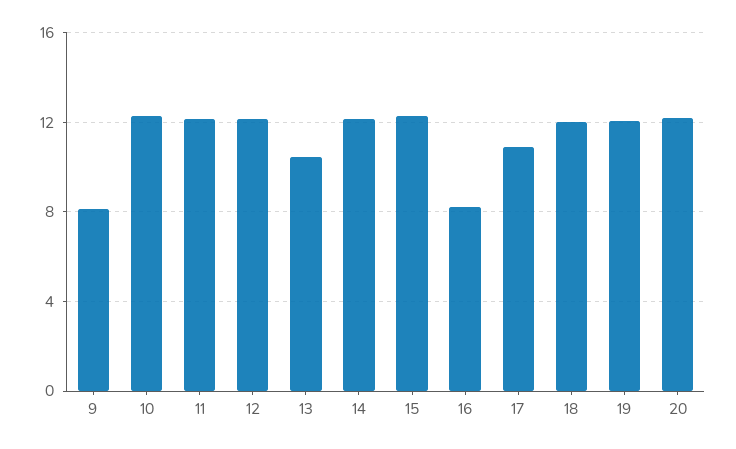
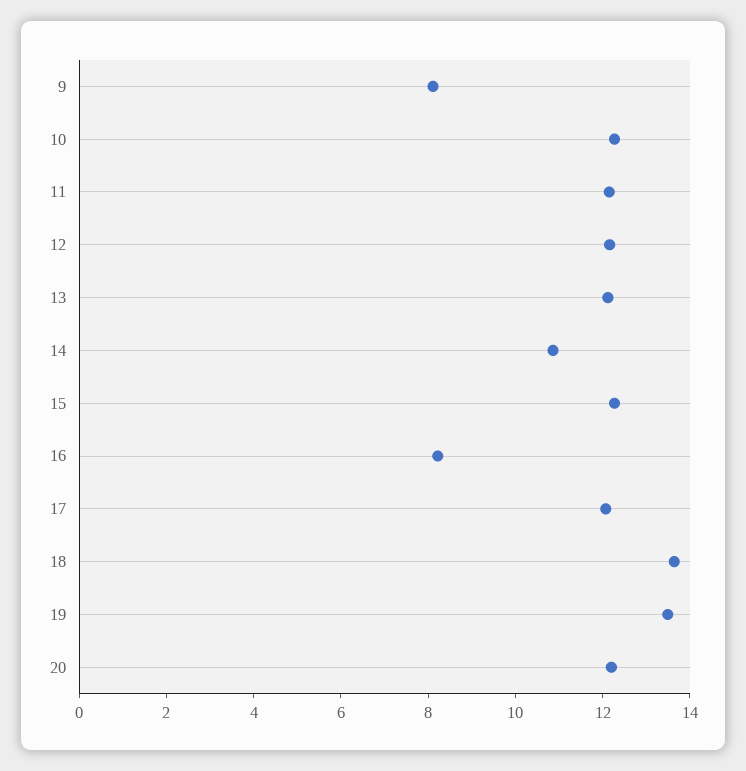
13: 10.5 -> 12
14: 12 -> 11
17: 11 -> 12
18: 12 -> 13.5
19: 12 -> 13.5

